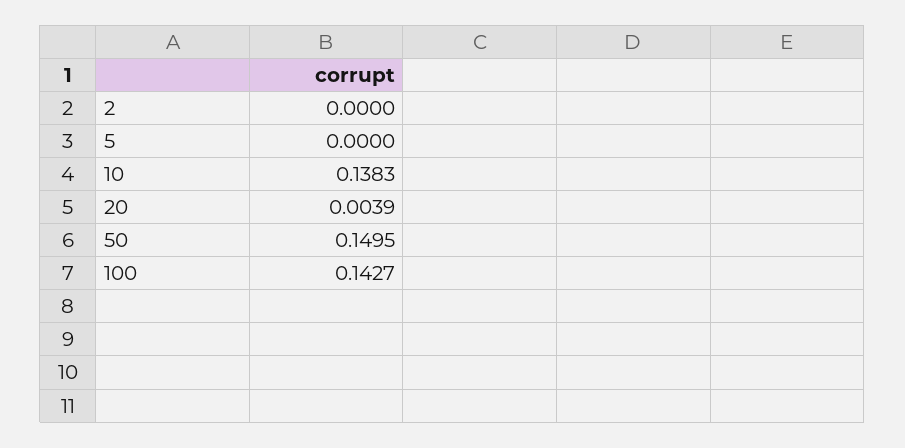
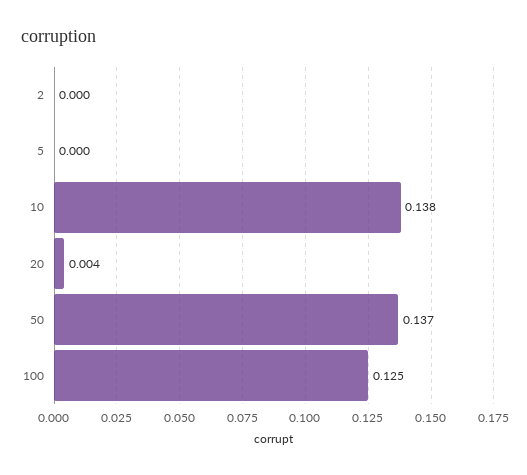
50: 0.1495 -> 0.137
100: 0.1427 -> 0.125

